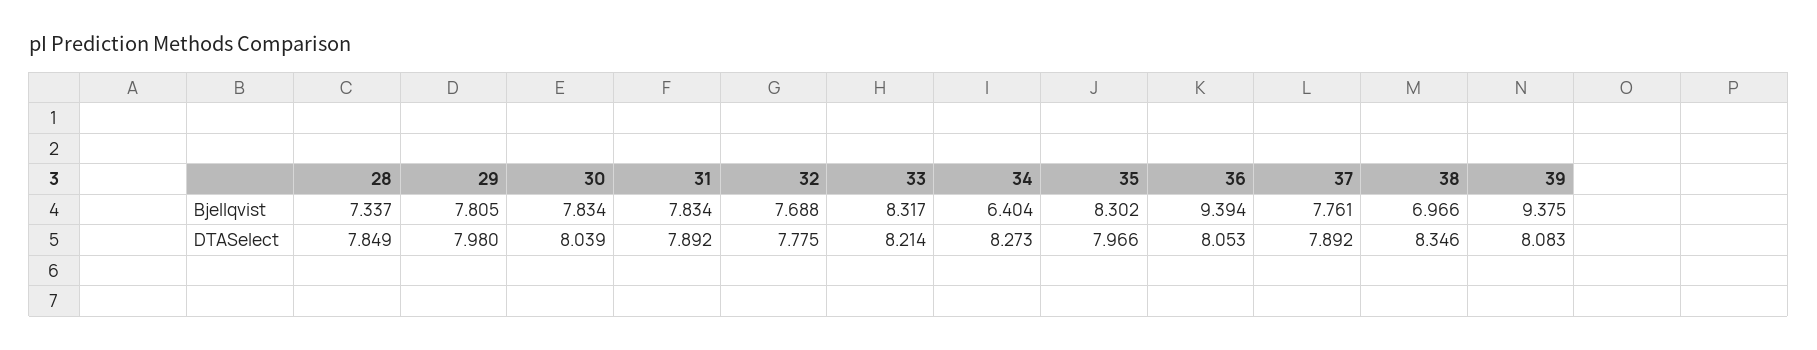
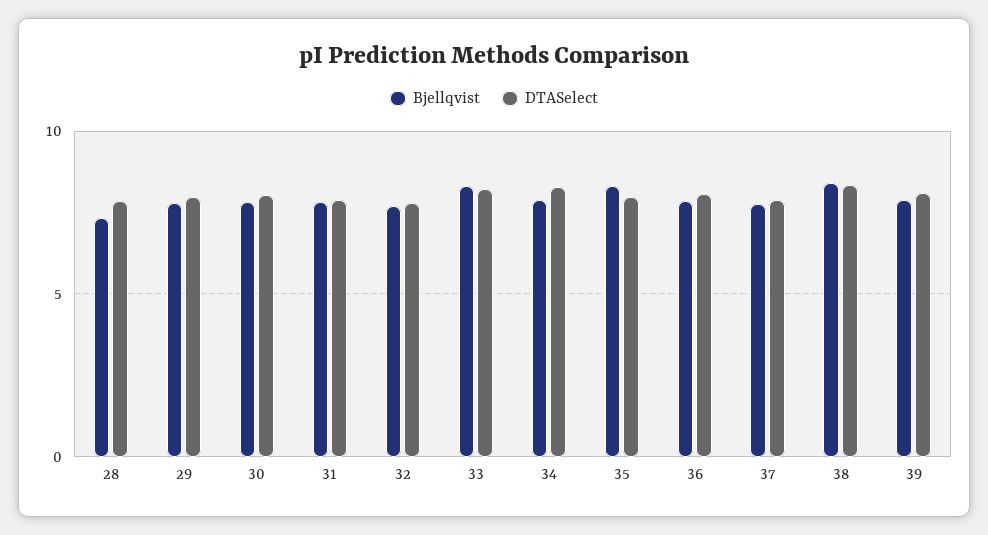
Bjellqvist, 34: 6.404 -> 8
Bjellqvist, 36: 9.394 -> 8
Bjellqvist, 38: 6.966 -> 8.5
Bjellqvist, 39: 9.375 -> 8

